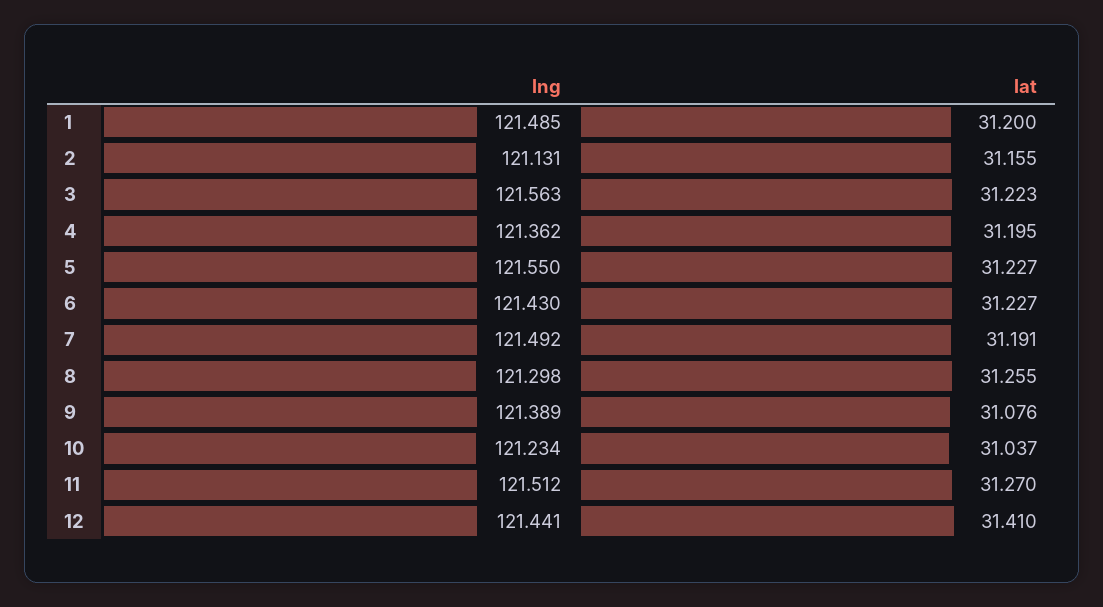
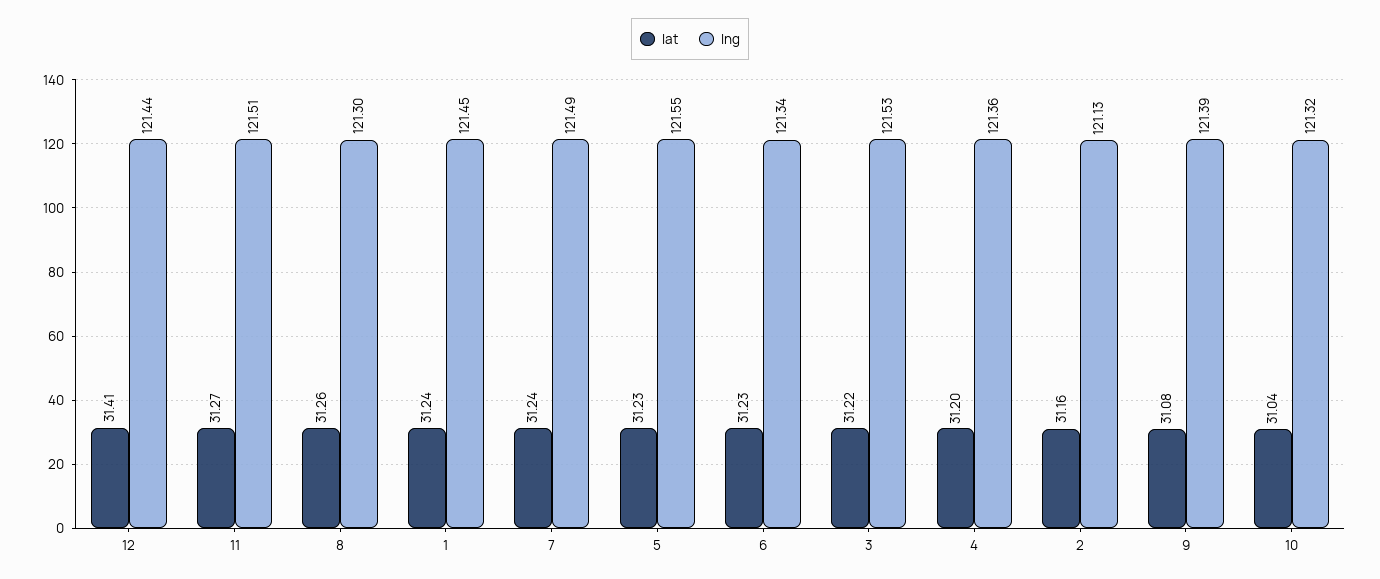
lng, 1: 121.485 -> 121.45
lat, 1: 31.2 -> 31.24
lng, 3: 121.563 -> 121.53
lng, 6: 121.43 -> 121.34
lat, 7: 31.191 -> 31.24
lng, 10: 121.234 -> 121.32

